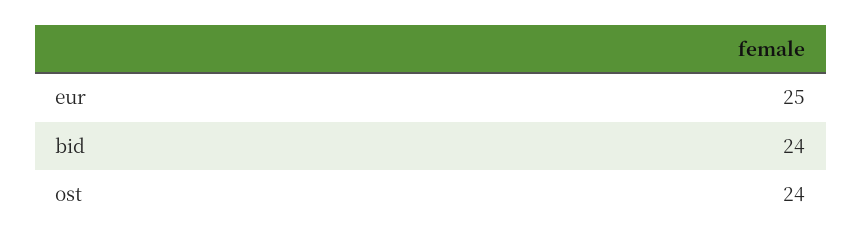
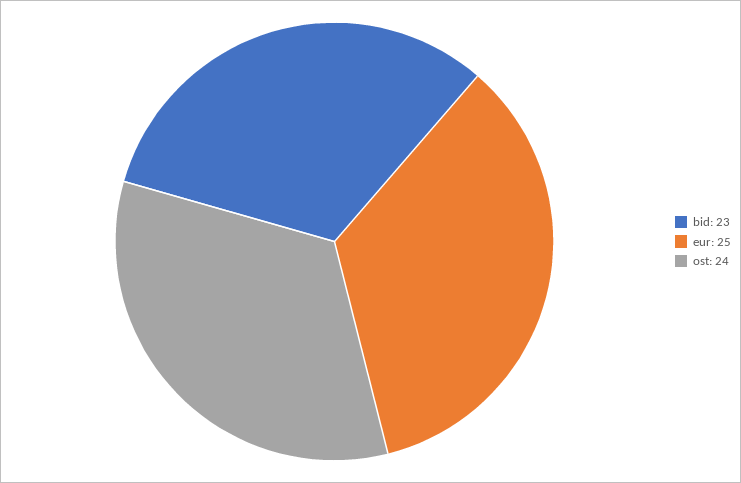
bid: 24 -> 23

